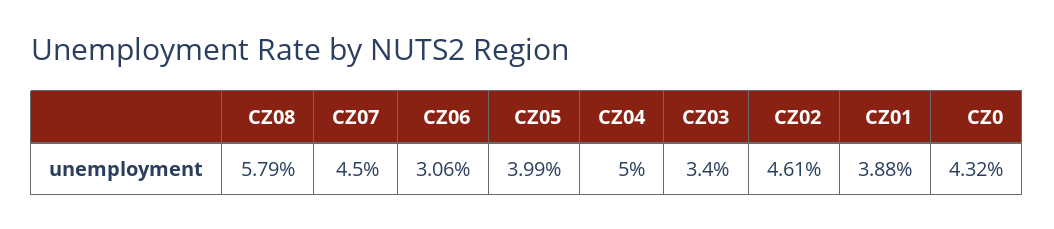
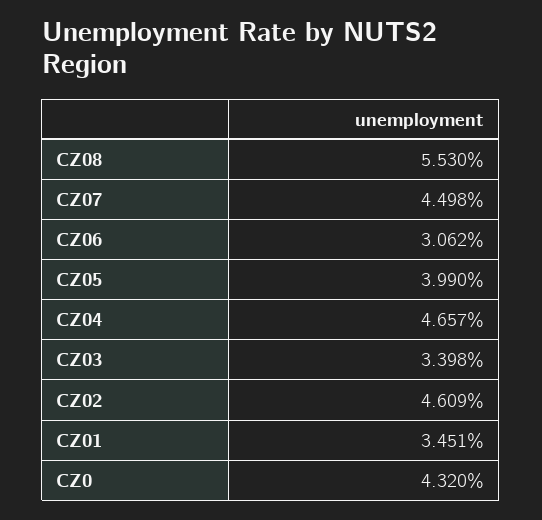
CZ08: 5.79 -> 5.53
CZ04: 5 -> 4.657
CZ01: 3.88 -> 3.451

